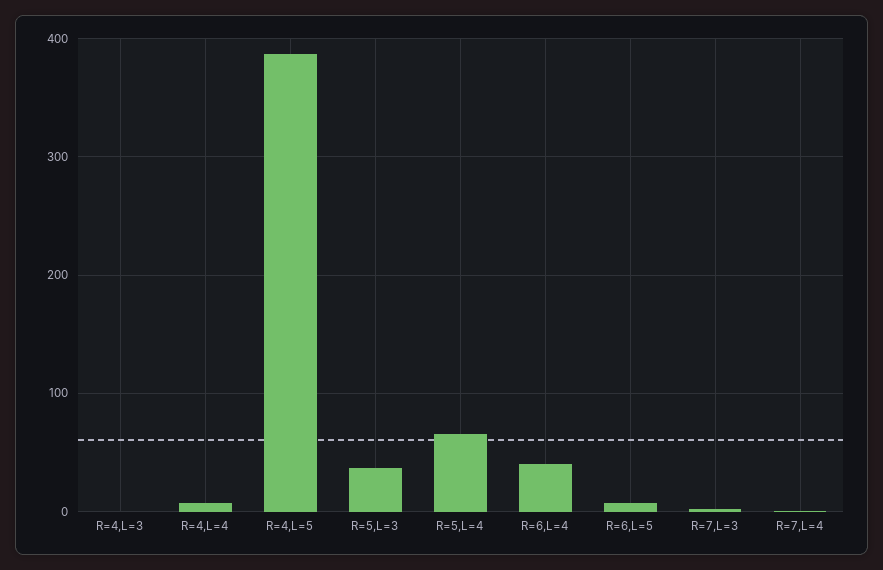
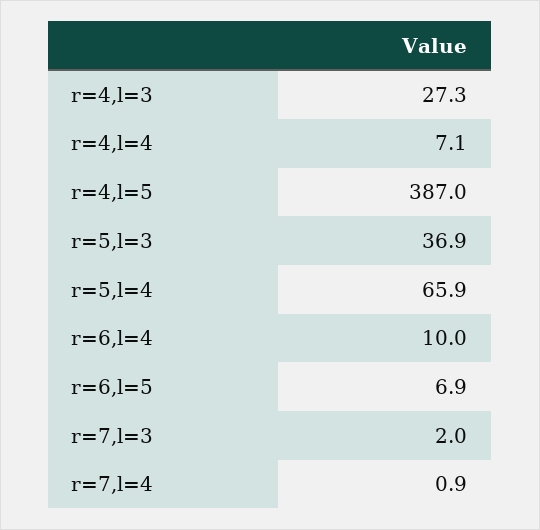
R=4,L=3: 0 -> 27.3
R=6,L=4: 40 -> 10

